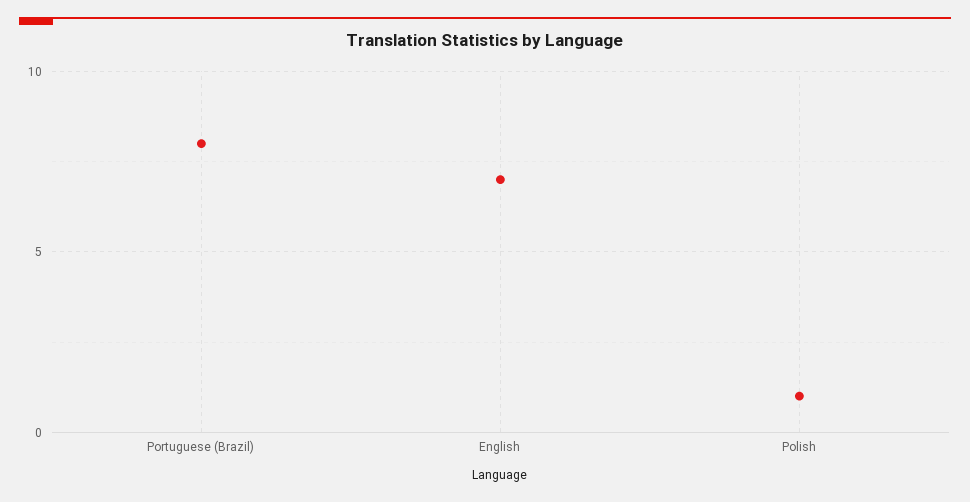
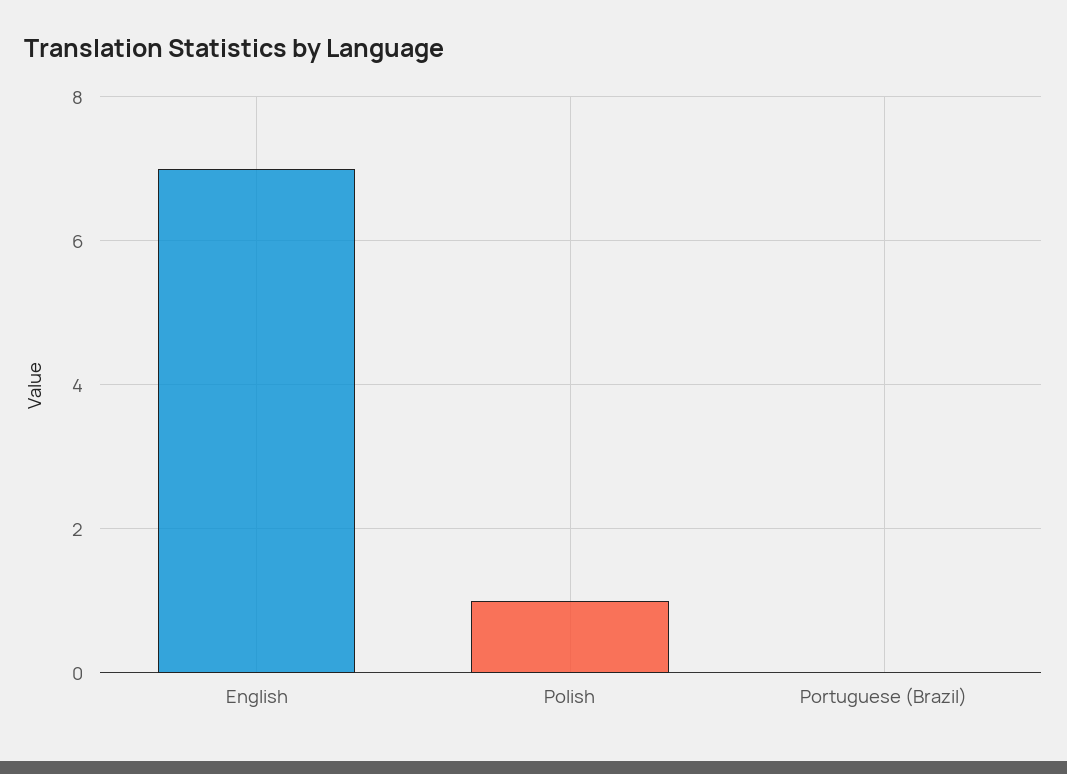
Portuguese (Brazil): 8 -> 0

